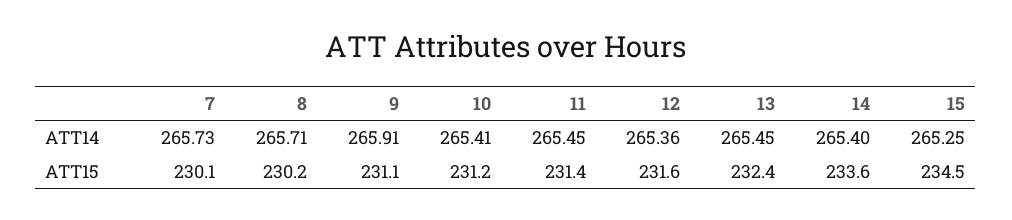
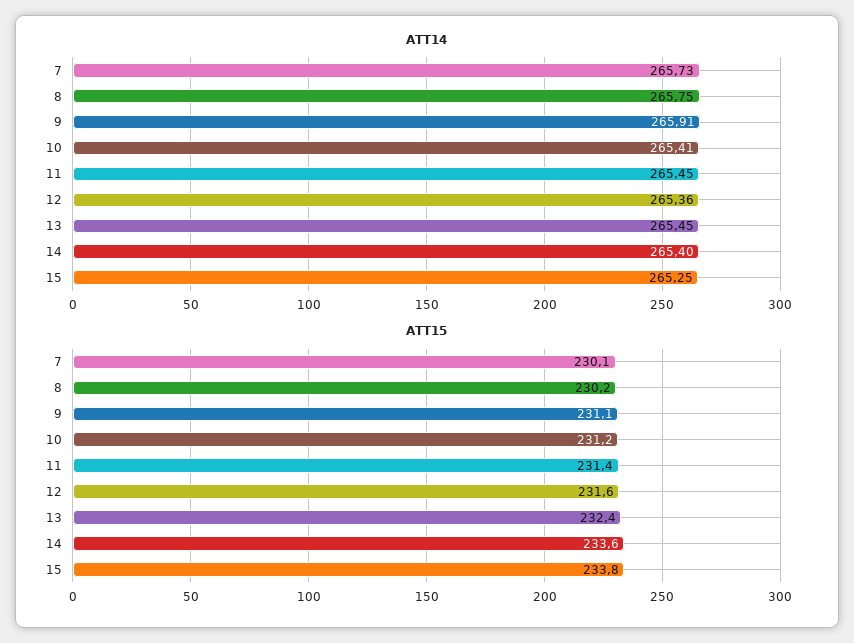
ATT14, 8: 265.71 -> 265.75
ATT15, 15: 234.5 -> 233.8

